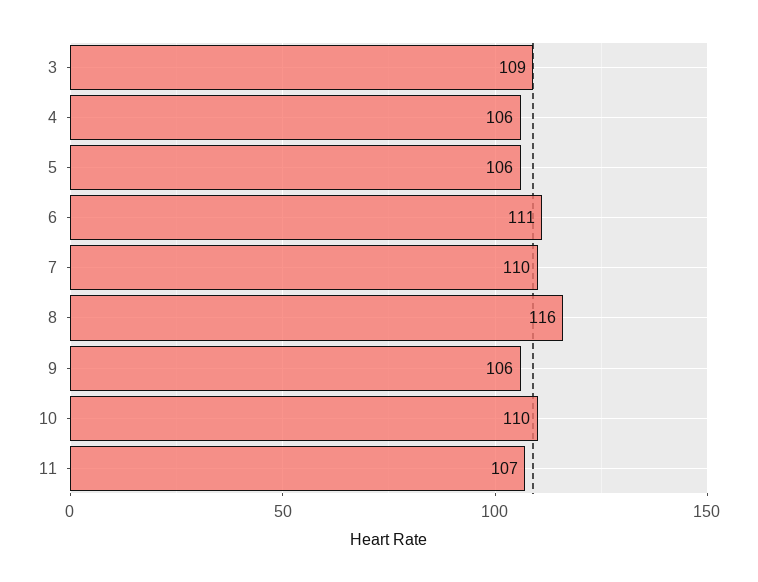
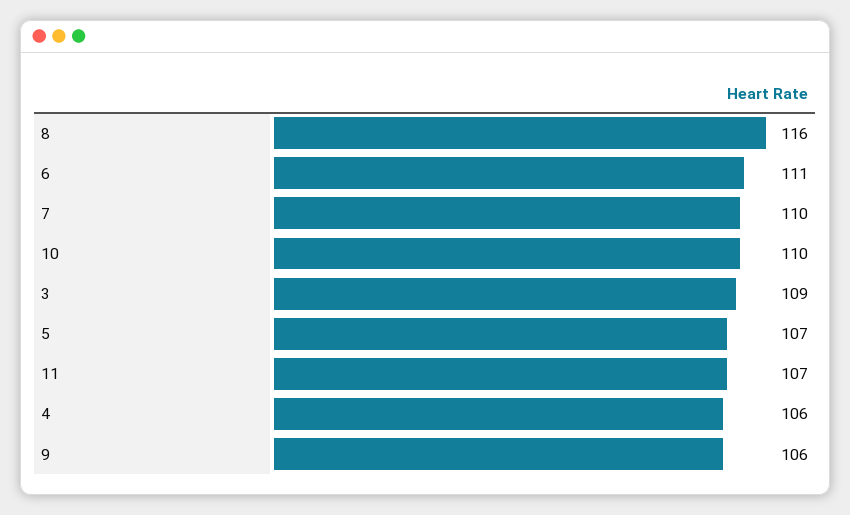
5: 106 -> 107

